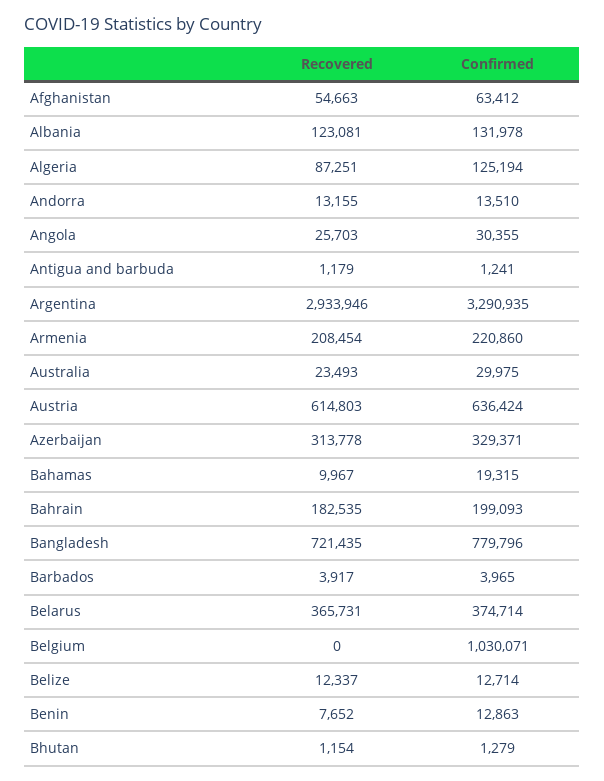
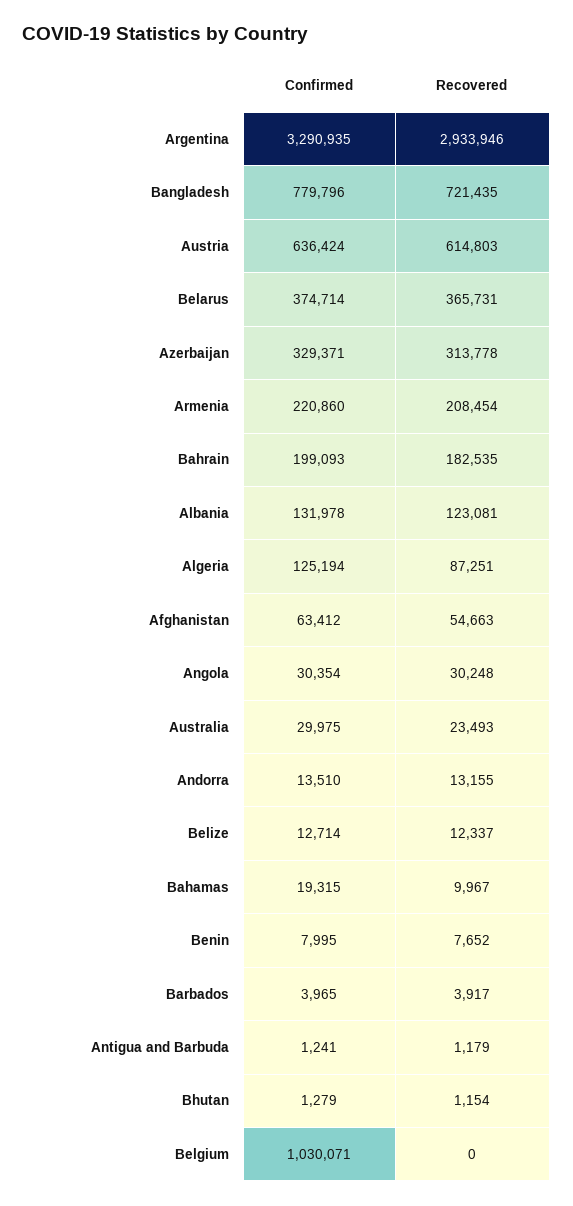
Recovered, Angola: 25703 -> 30248
Confirmed, Angola: 30355 -> 30354
Confirmed, Benin: 12863 -> 7995

